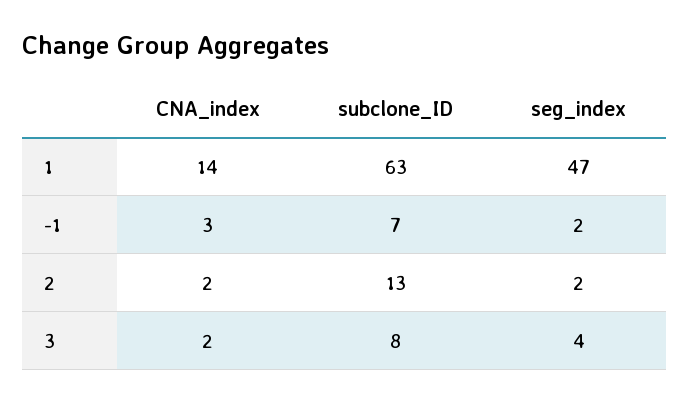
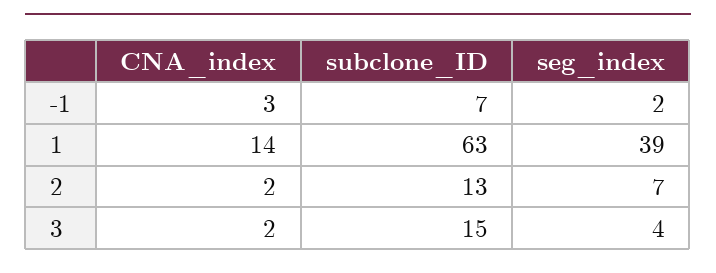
seg_index, 1: 47 -> 39
seg_index, 2: 2 -> 7
subclone_ID, 3: 8 -> 15

